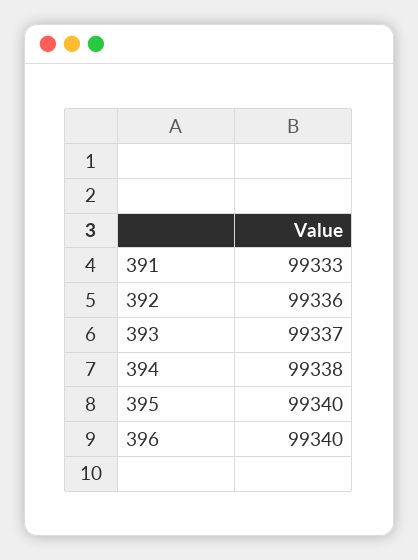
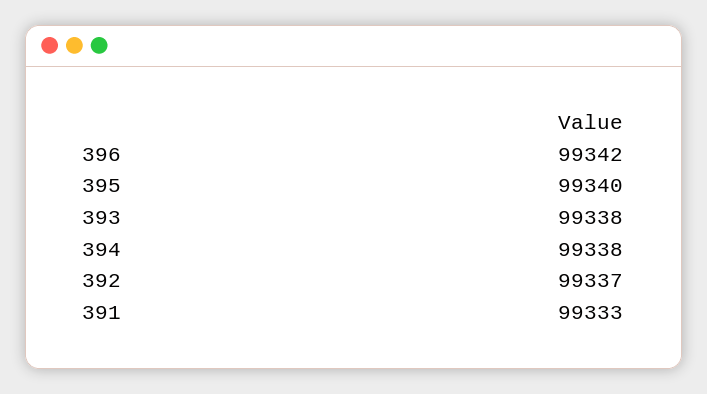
392: 99336 -> 99337
393: 99337 -> 99338
396: 99340 -> 99342

